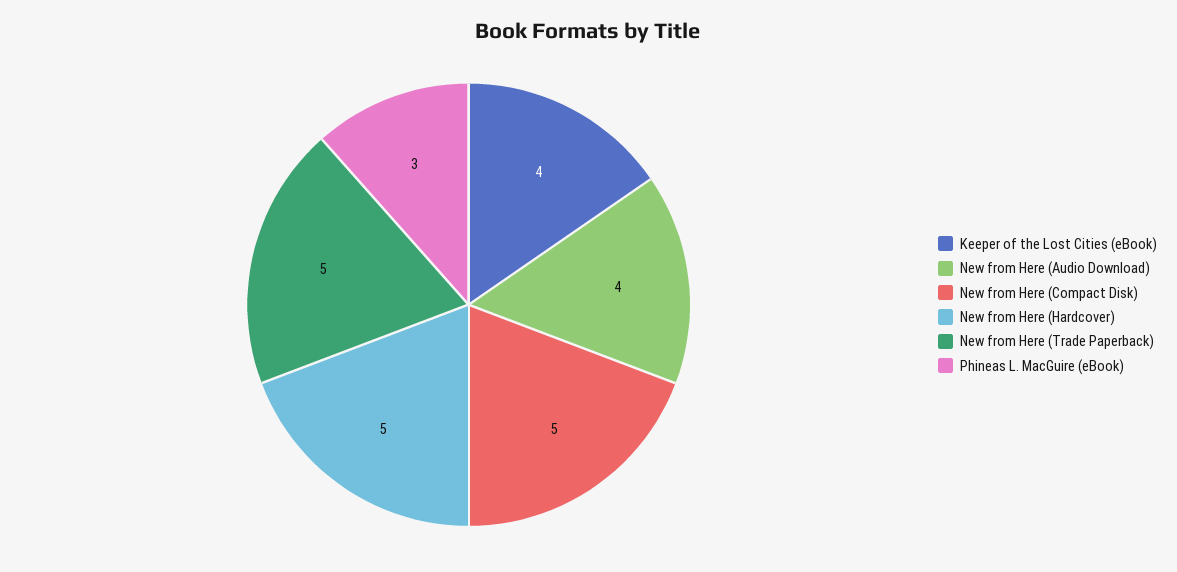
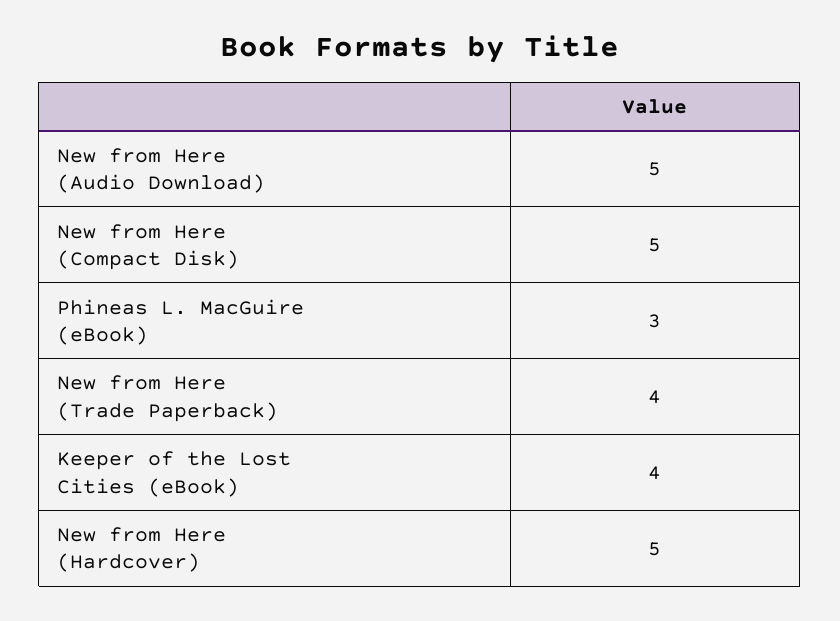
New from Here (Audio Download): 4 -> 5
New from Here (Trade Paperback): 5 -> 4

